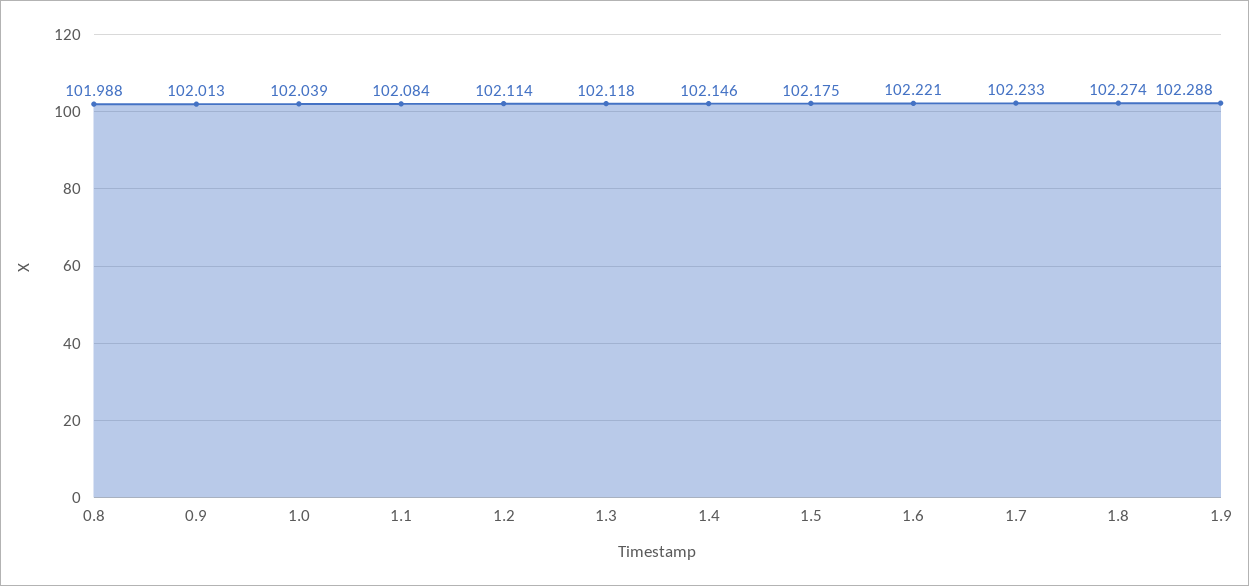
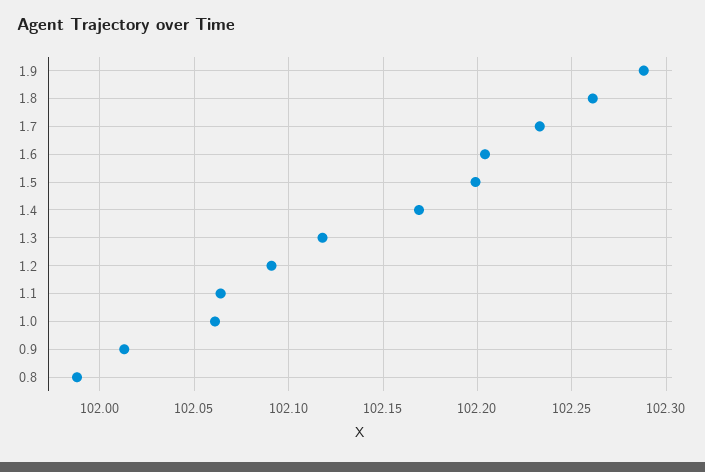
1.0: 102.039 -> 102.06
1.1: 102.084 -> 102.065
1.2: 102.114 -> 102.09
1.4: 102.146 -> 102.17
1.5: 102.175 -> 102.2
1.6: 102.221 -> 102.205
1.8: 102.274 -> 102.26

